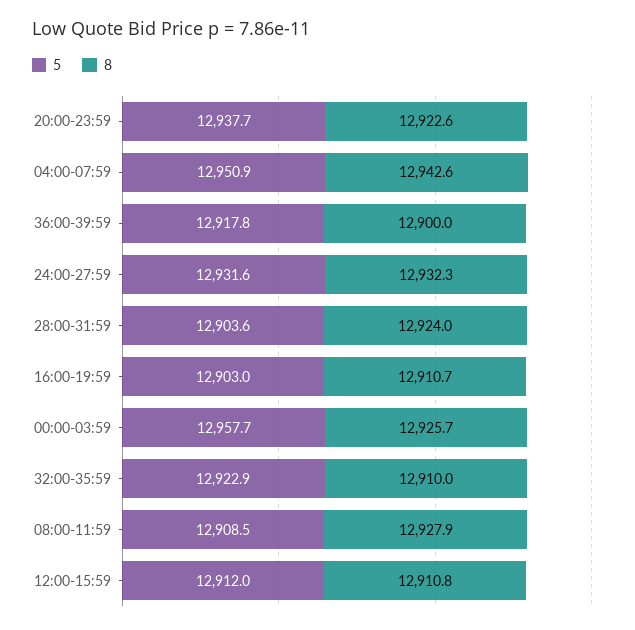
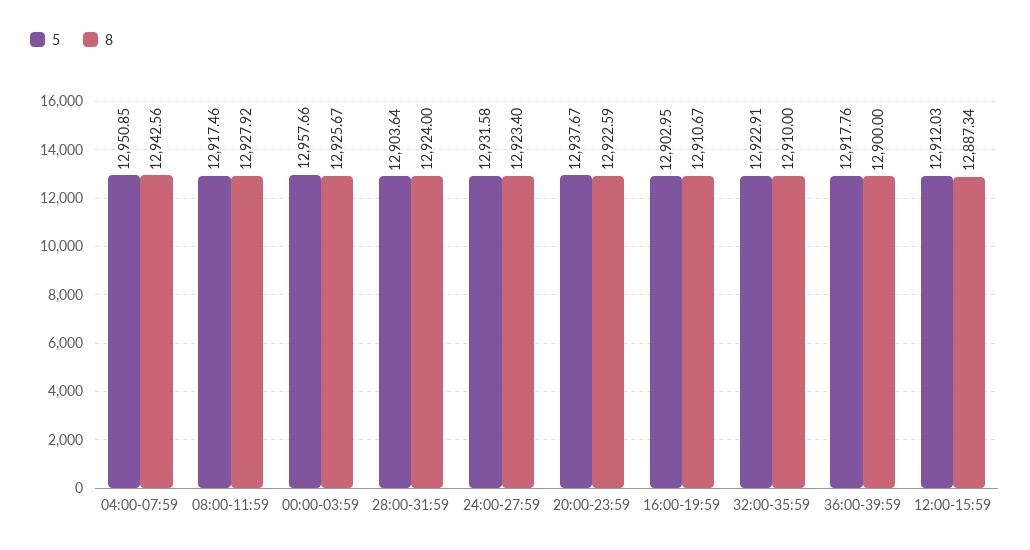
8, 24:00-27:59: 12932.3 -> 12923.4
5, 08:00-11:59: 12908.5 -> 12917.46
8, 12:00-15:59: 12910.8 -> 12887.34

